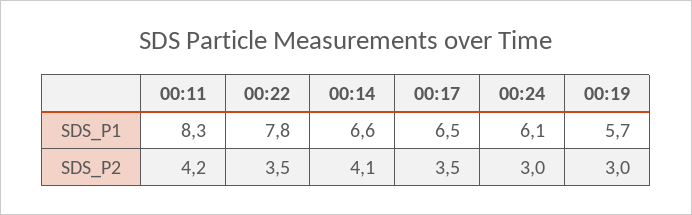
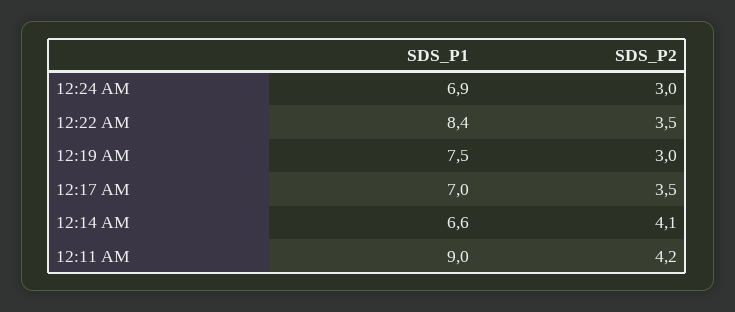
00:11, SDS_P1: 8.3 -> 9
00:22, SDS_P1: 7.8 -> 8.4
00:17, SDS_P1: 6.5 -> 7
00:24, SDS_P1: 6.1 -> 6.9
00:19, SDS_P1: 5.7 -> 7.5

